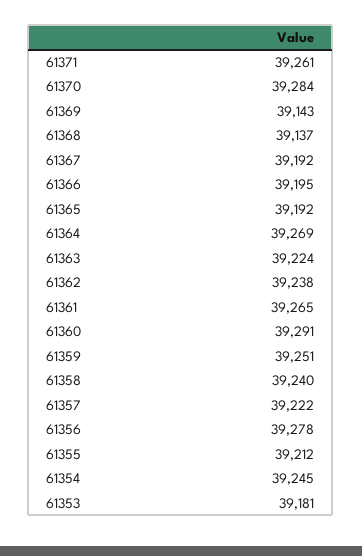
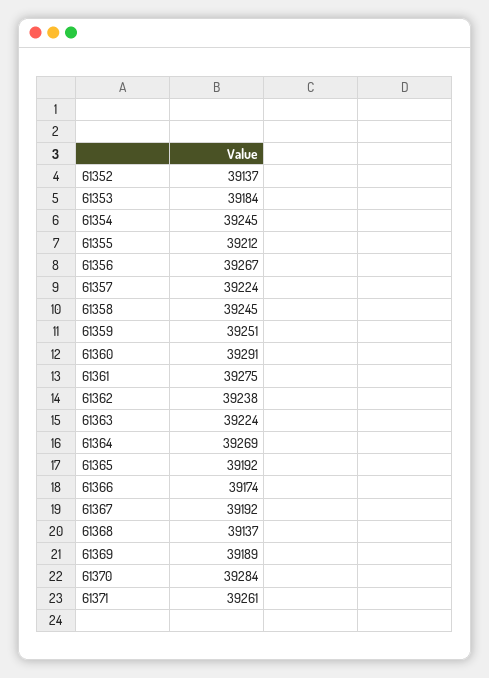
61369: 39143 -> 39189
61366: 39195 -> 39174
61361: 39265 -> 39275
61358: 39240 -> 39245
61357: 39222 -> 39224
61356: 39278 -> 39267
61353: 39181 -> 39184
61352: none -> 39137

